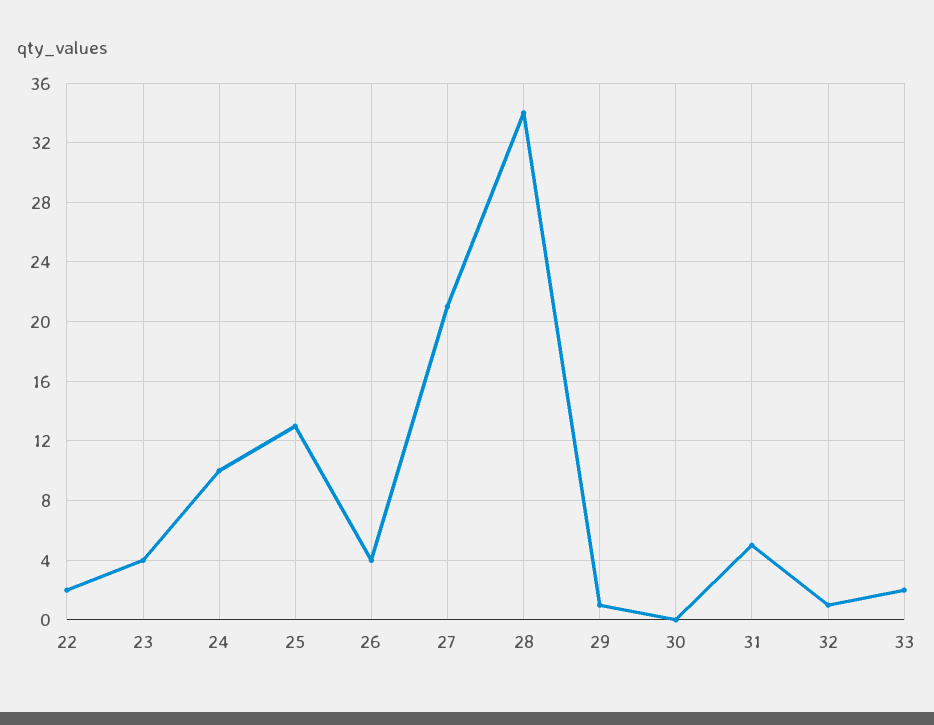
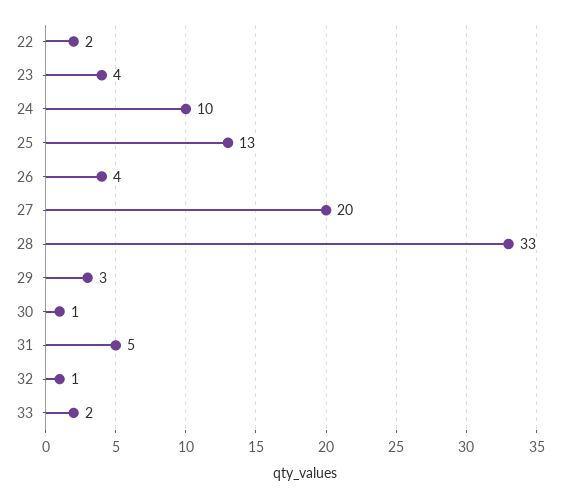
27: 21 -> 20
28: 34 -> 33
29: 1 -> 3
30: 0 -> 1

